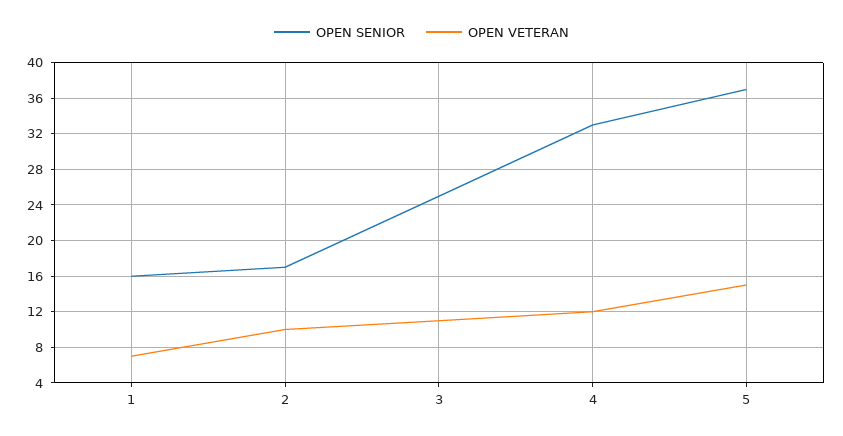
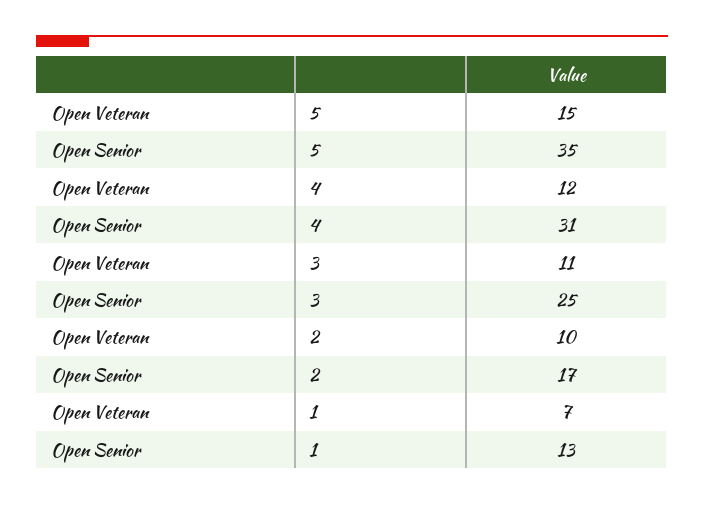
OPEN SENIOR, 1: 16 -> 13
OPEN SENIOR, 4: 33 -> 31
OPEN SENIOR, 5: 37 -> 35

